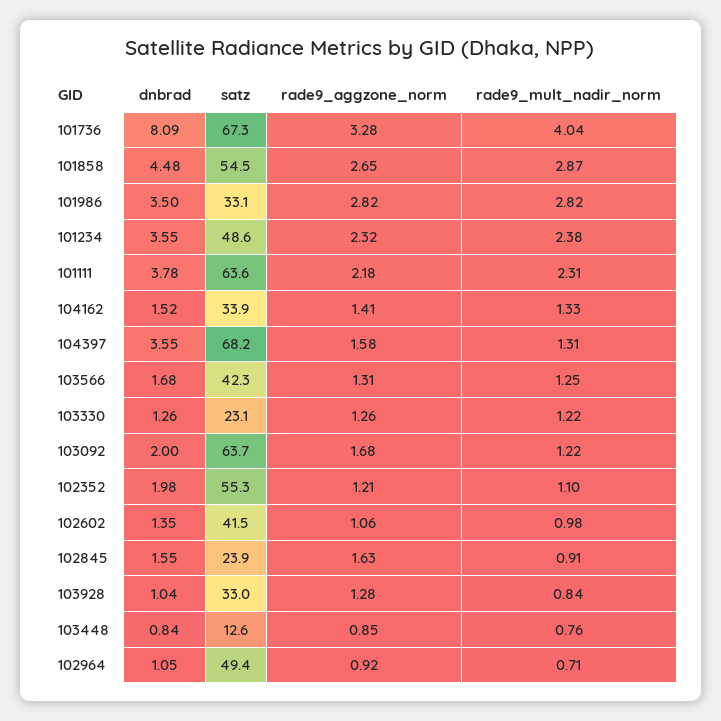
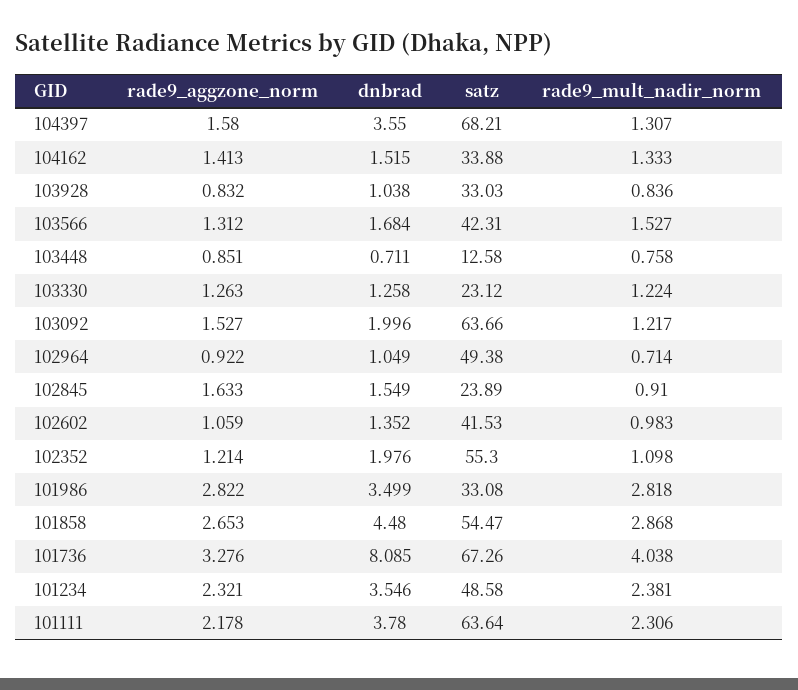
rade9_mult_nadir_norm, 103566: 1.25 -> 1.527
rade9_aggzone_norm, 103092: 1.68 -> 1.527
rade9_aggzone_norm, 103928: 1.28 -> 0.832
dnbrad, 103448: 0.84 -> 0.711

